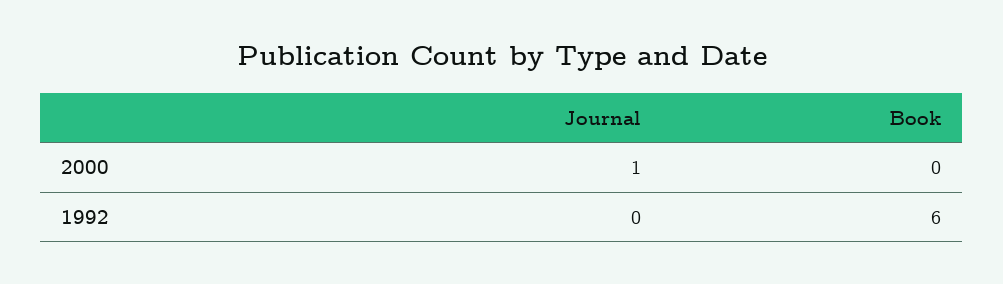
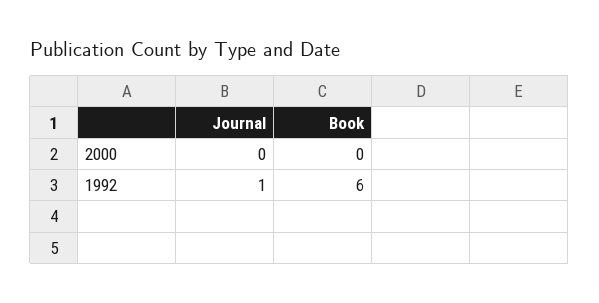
Journal, 2000: 1 -> 0
Journal, 1992: 0 -> 1

